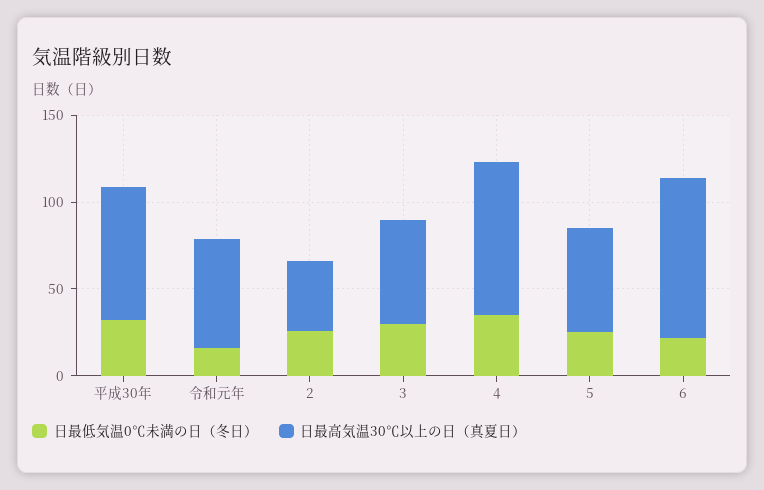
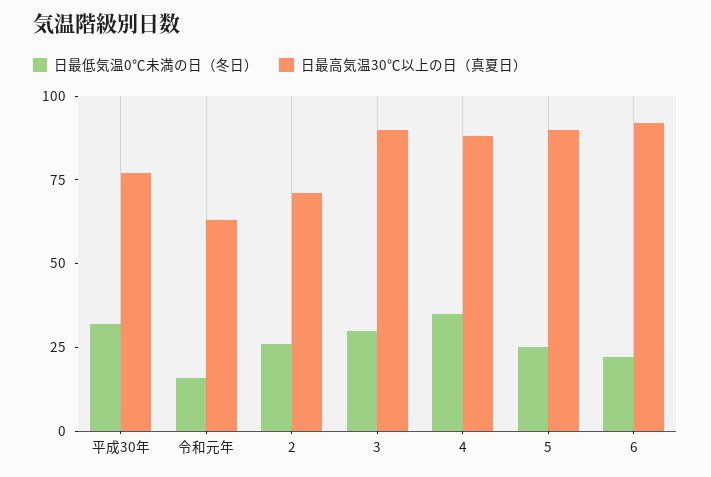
日最高気温30℃以上の日（真夏日）, 2: 40 -> 70
日最高気温30℃以上の日（真夏日）, 3: 60 -> 90
日最高気温30℃以上の日（真夏日）, 5: 60 -> 90

